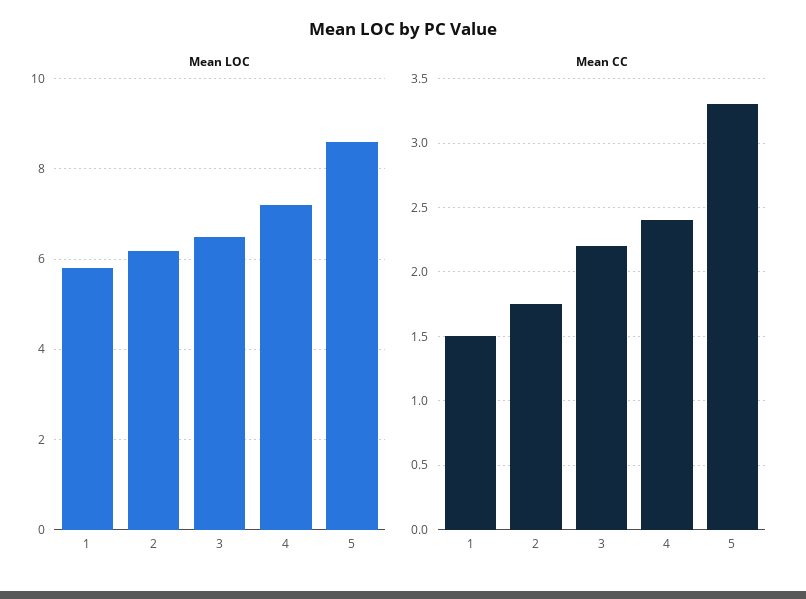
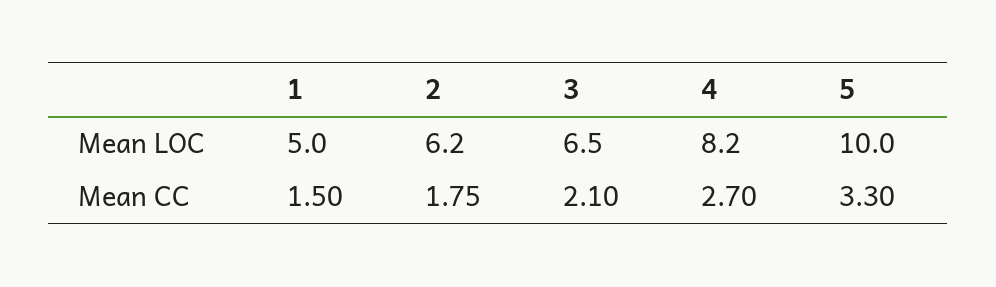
Mean LOC, 1: 5.8 -> 5
Mean LOC, 4: 7.2 -> 8.2
Mean LOC, 5: 8.6 -> 10
Mean CC, 3: 2.2 -> 2.1
Mean CC, 4: 2.4 -> 2.7

